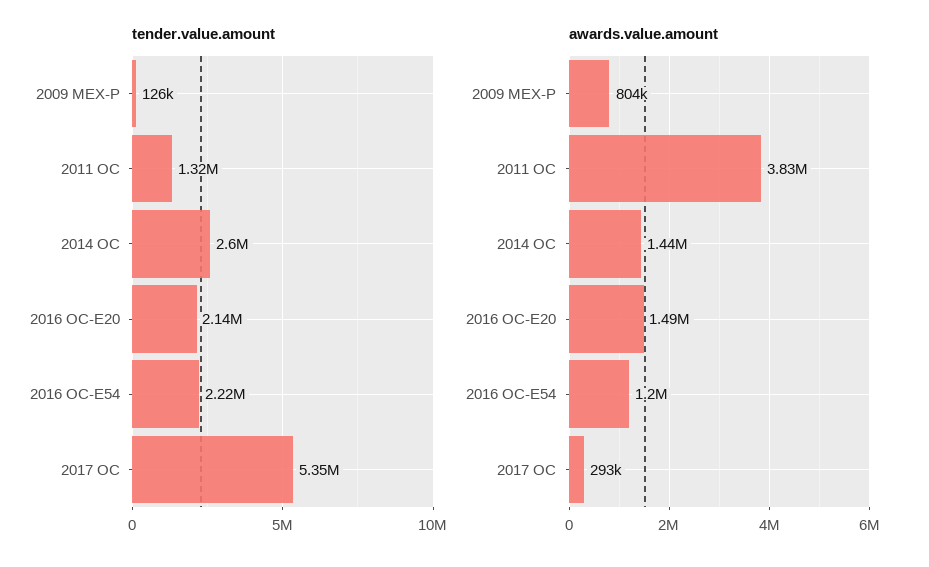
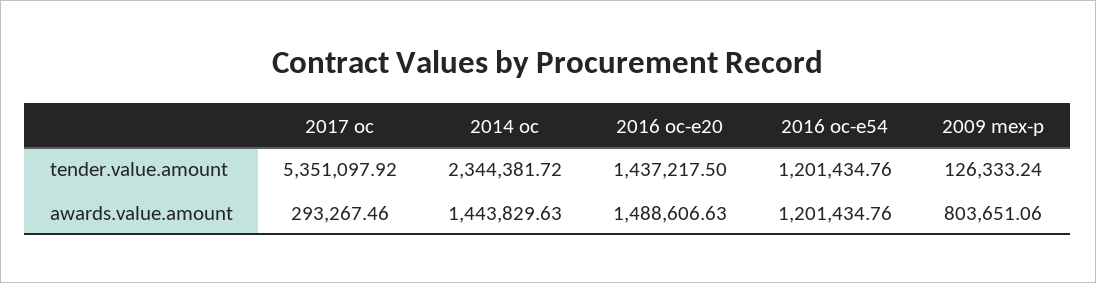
tender.value.amount, 2011 OC: 1320000 -> none
tender.value.amount, 2014 OC: 2600000 -> 2344381.72
tender.value.amount, 2016 OC-E20: 2140000 -> 1437217.5
tender.value.amount, 2016 OC-E54: 2220000 -> 1201434.76
awards.value.amount, 2011 OC: 3830000 -> none

